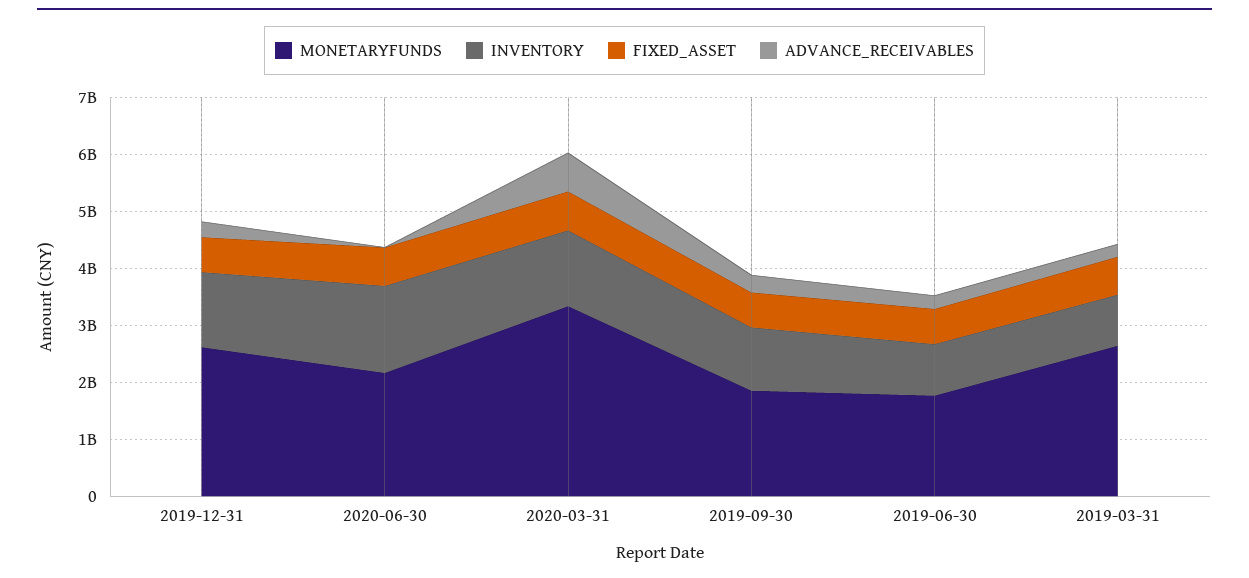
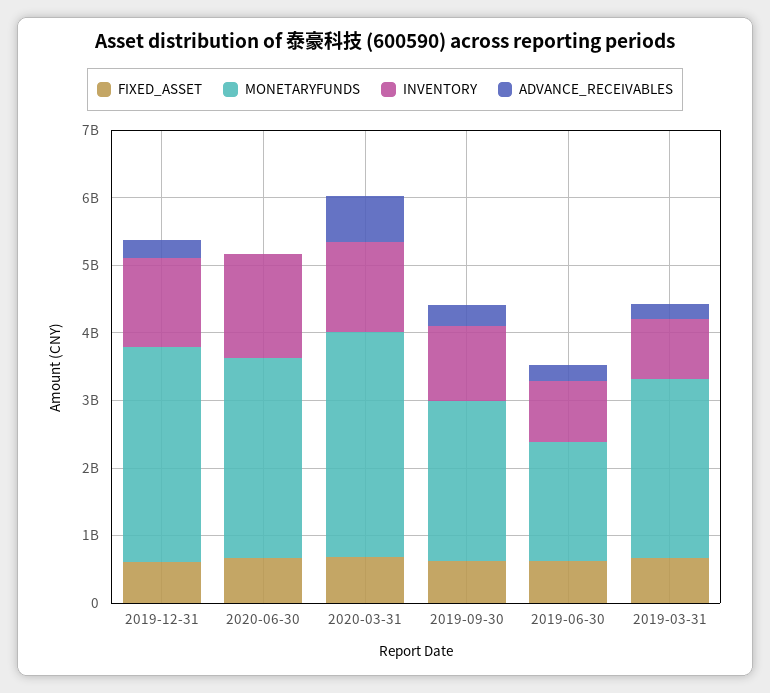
MONETARYFUNDS, 2019-12-31: 2600000000 -> 3200000000
MONETARYFUNDS, 2020-06-30: 2200000000 -> 3000000000
MONETARYFUNDS, 2019-09-30: 1800000000 -> 2400000000

